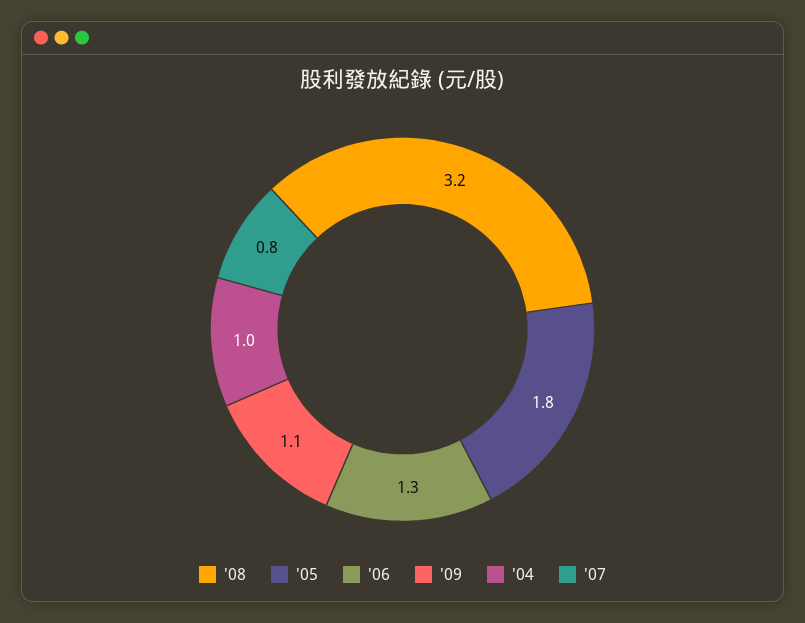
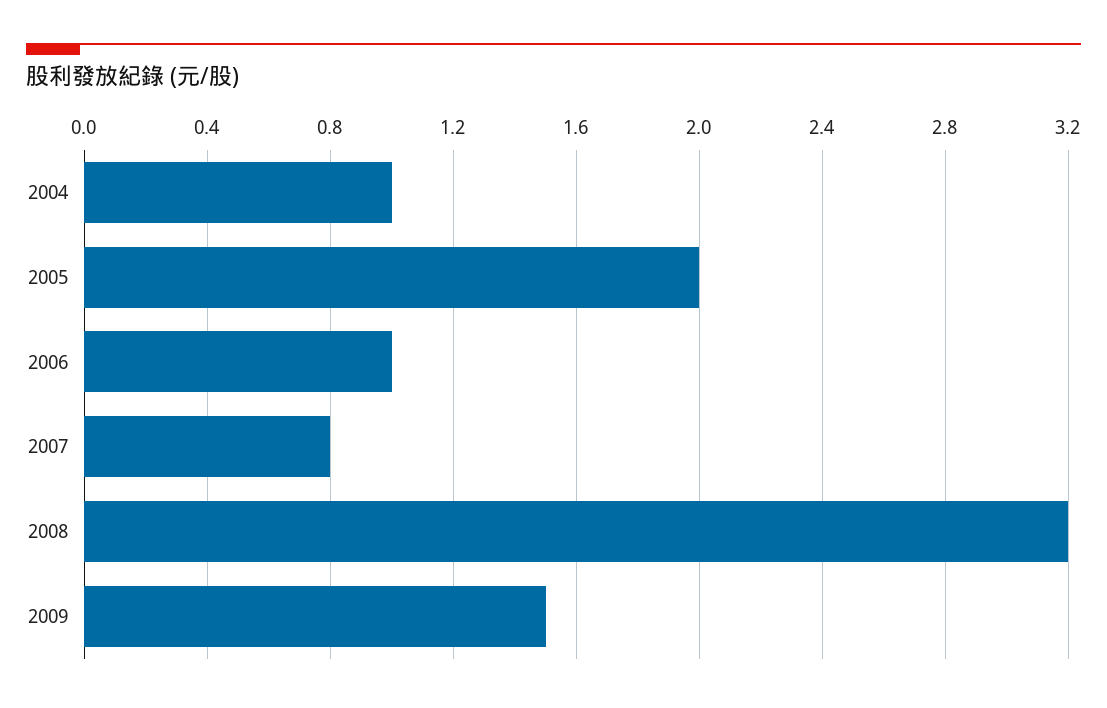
'05: 1.8 -> 2
'06: 1.3 -> 1
'09: 1.1 -> 1.5

